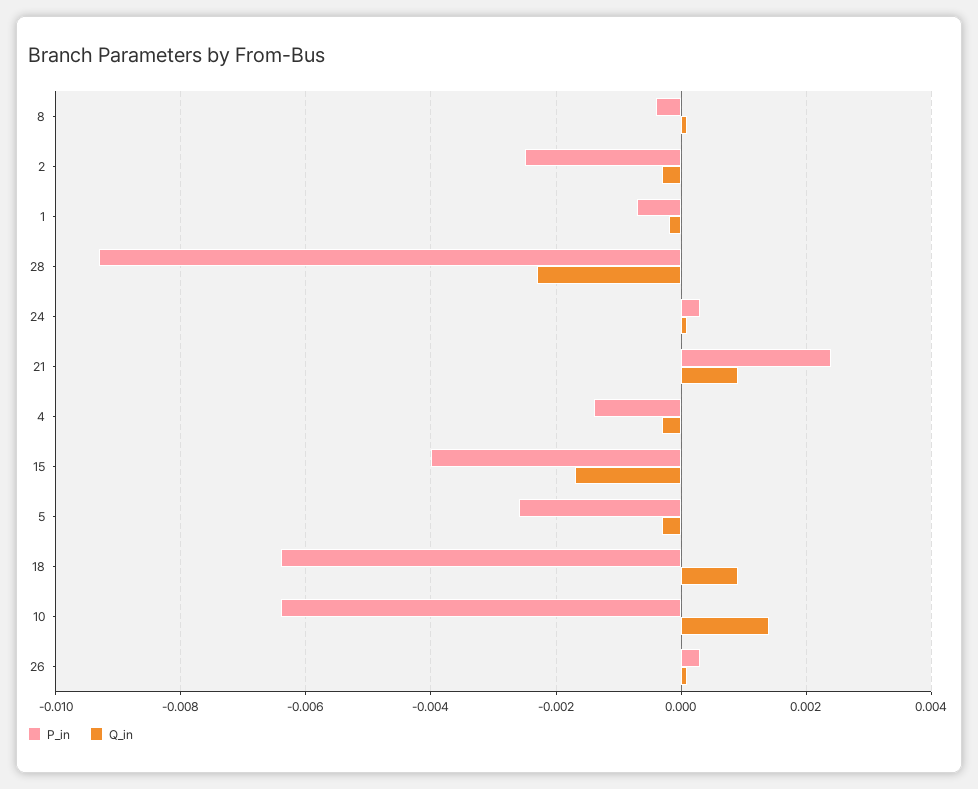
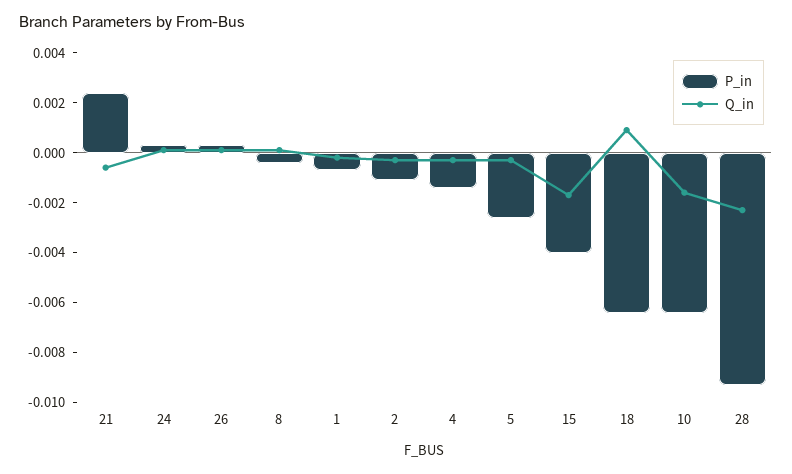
P_in, 2: -0.0025 -> -0.001
Q_in, 21: 0.001 -> -0.0005
Q_in, 10: 0.0015 -> -0.0015

